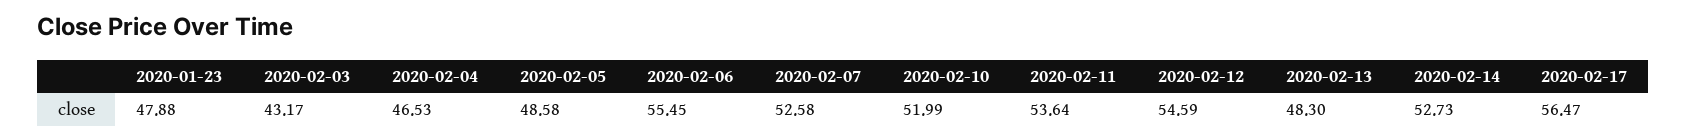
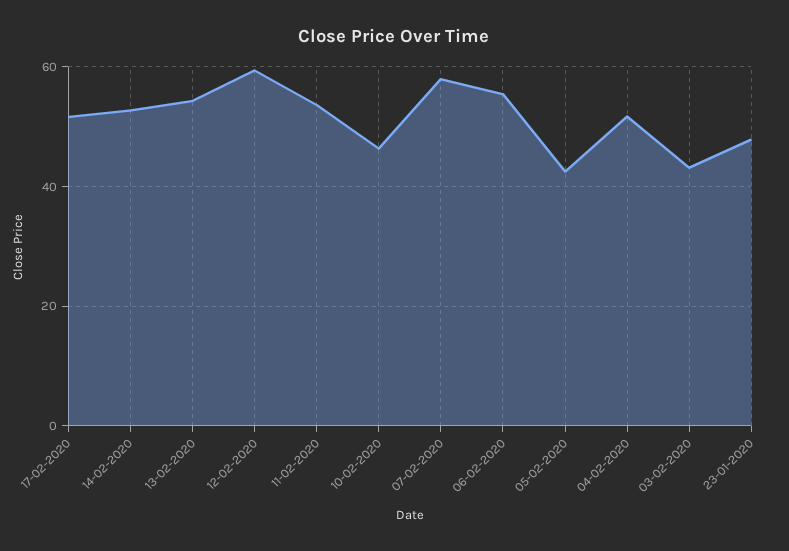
2020-02-04: 46.53 -> 52
2020-02-05: 48.58 -> 42
2020-02-07: 52.58 -> 58
2020-02-10: 51.99 -> 46
2020-02-12: 54.59 -> 60
2020-02-13: 48.3 -> 54
2020-02-17: 56.47 -> 52

